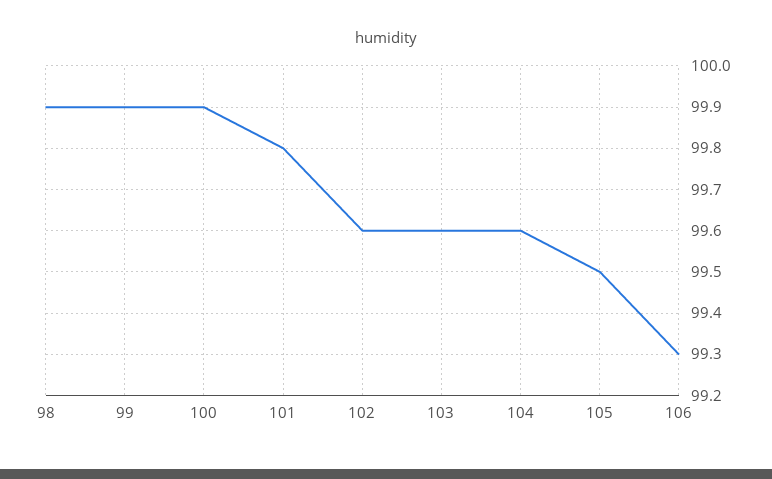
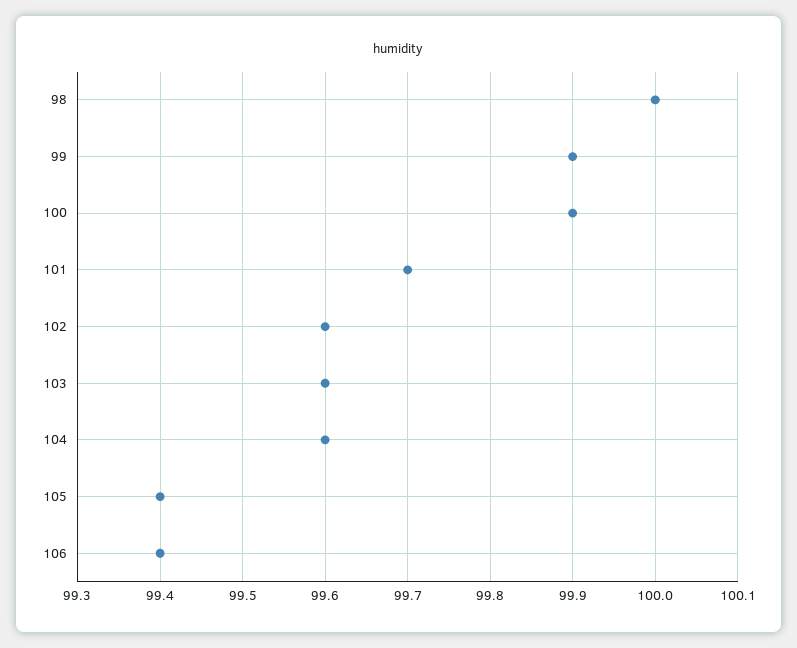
98: 99.9 -> 100
101: 99.8 -> 99.7
105: 99.5 -> 99.4
106: 99.3 -> 99.4

